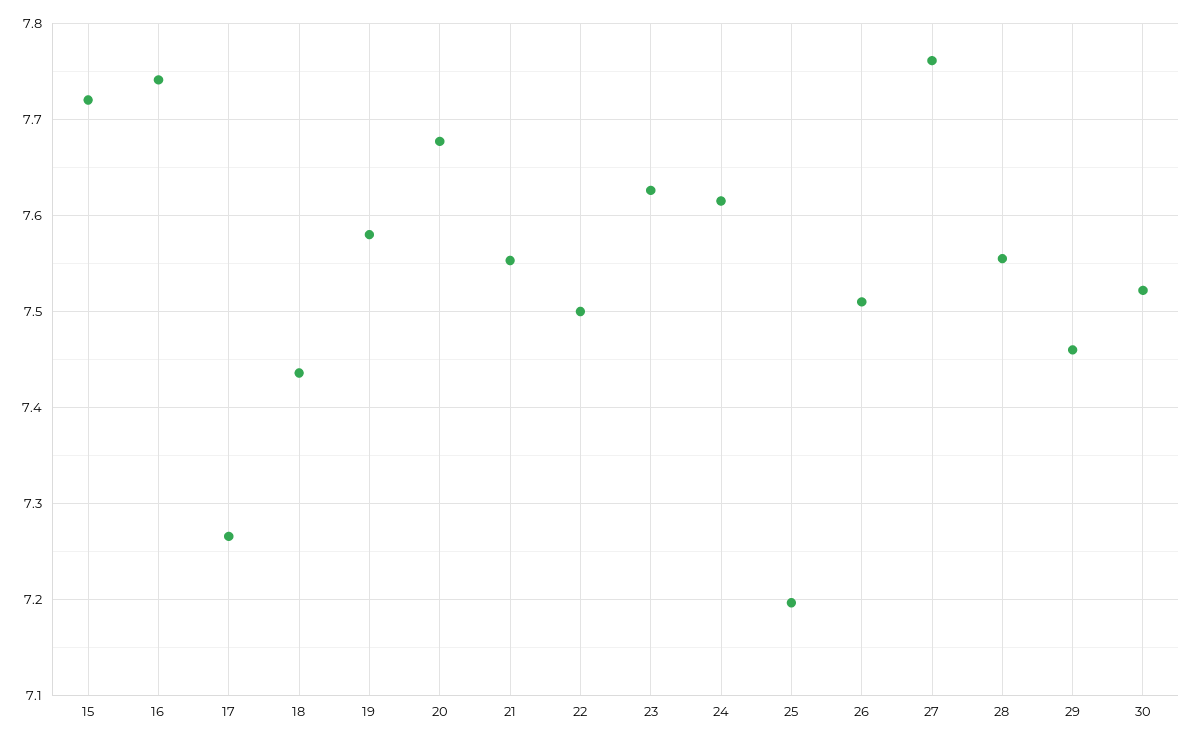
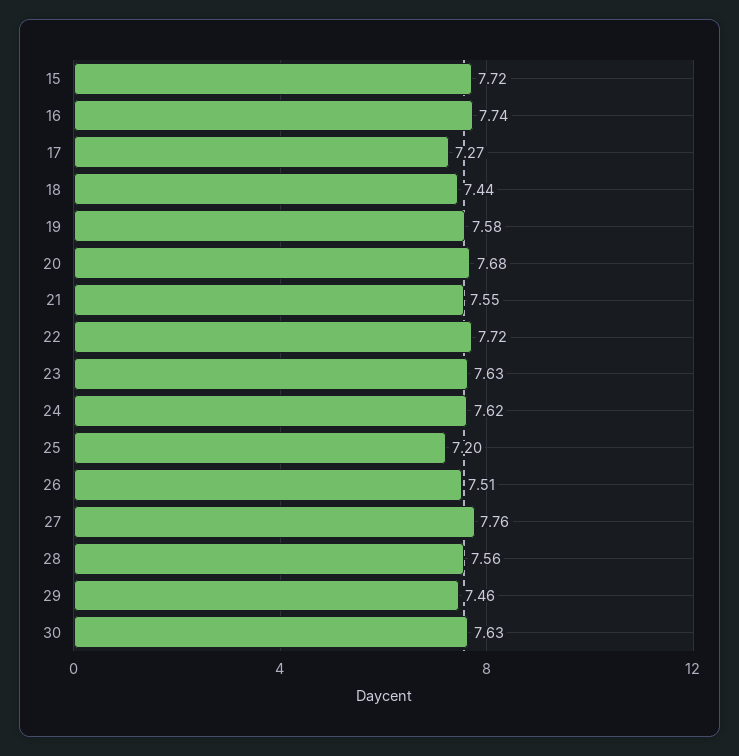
22: 7.5 -> 7.72
30: 7.52 -> 7.63

